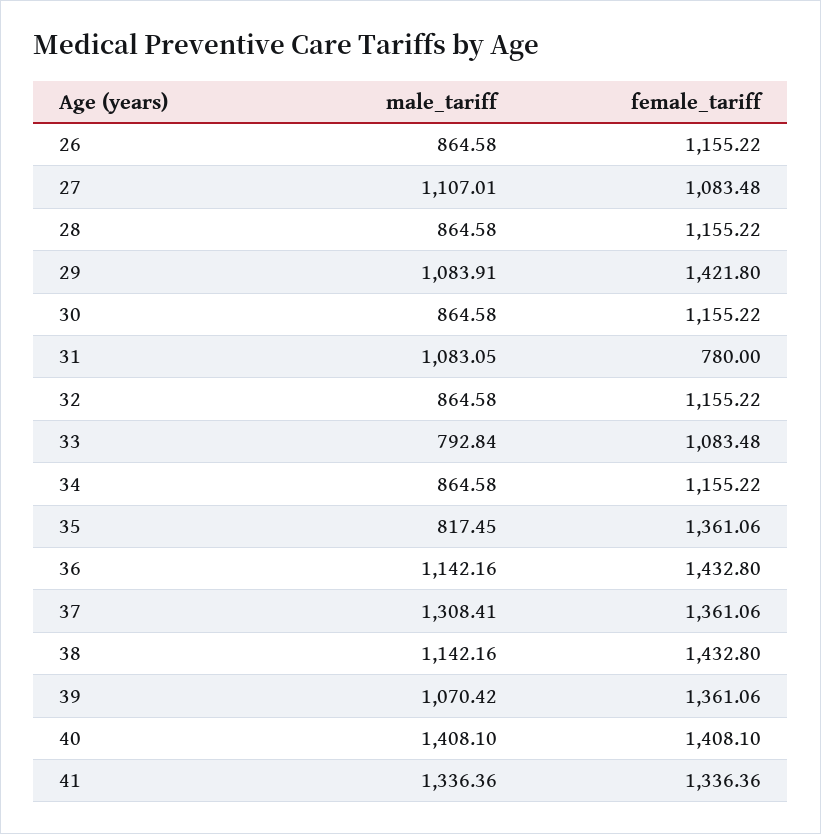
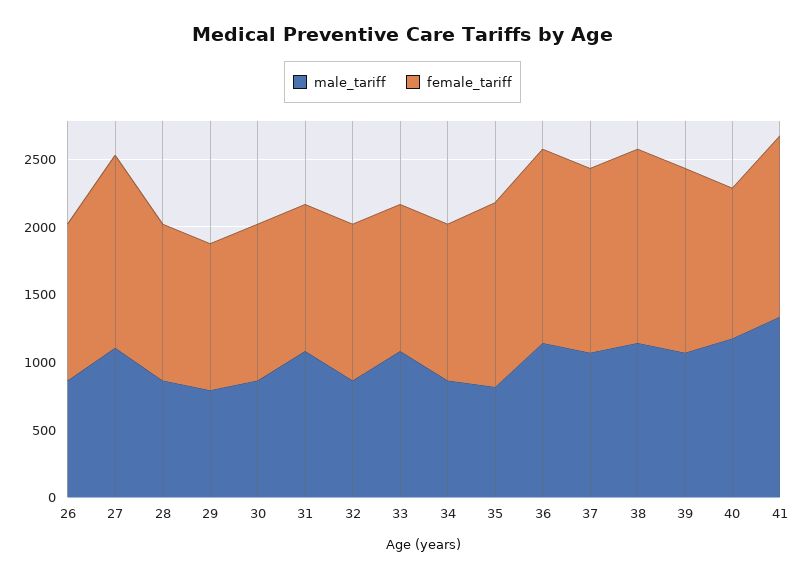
female_tariff, 27: 1083.48 -> 1400
male_tariff, 29: 1083.91 -> 800
female_tariff, 29: 1421.8 -> 1100
female_tariff, 31: 780 -> 1100
male_tariff, 33: 792.84 -> 1100
male_tariff, 37: 1308.41 -> 1100
male_tariff, 40: 1408.1 -> 1200
female_tariff, 40: 1408.1 -> 1100

